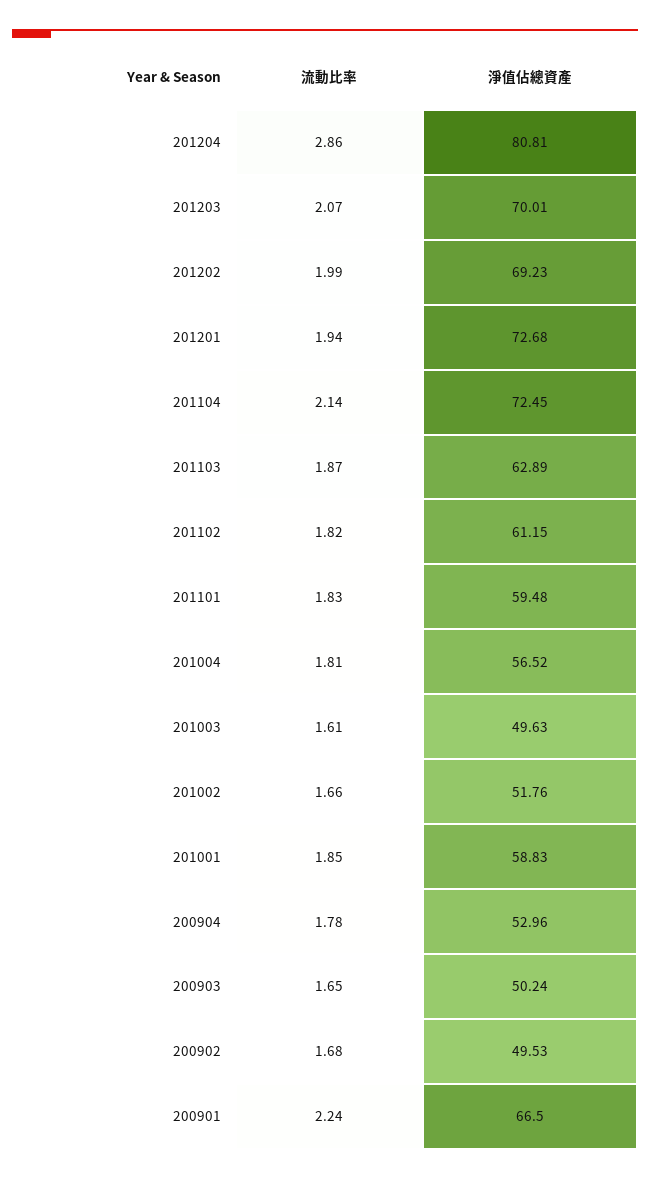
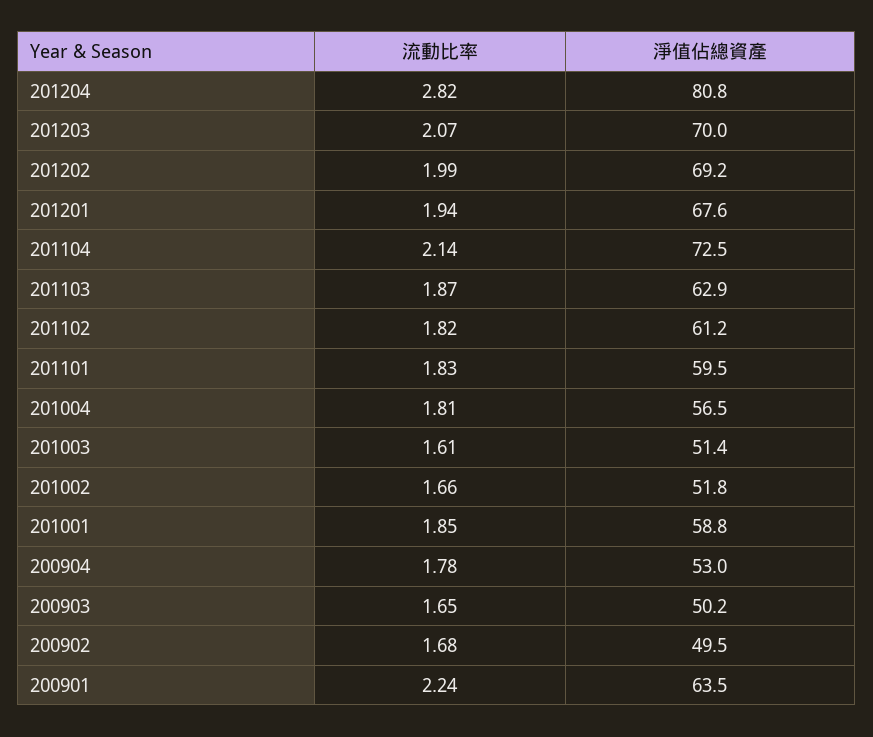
流動比率, 201204: 2.86 -> 2.82
淨值佔總資產, 201201: 72.68 -> 67.6
淨值佔總資產, 201003: 49.63 -> 51.4
淨值佔總資產, 200901: 66.5 -> 63.5

